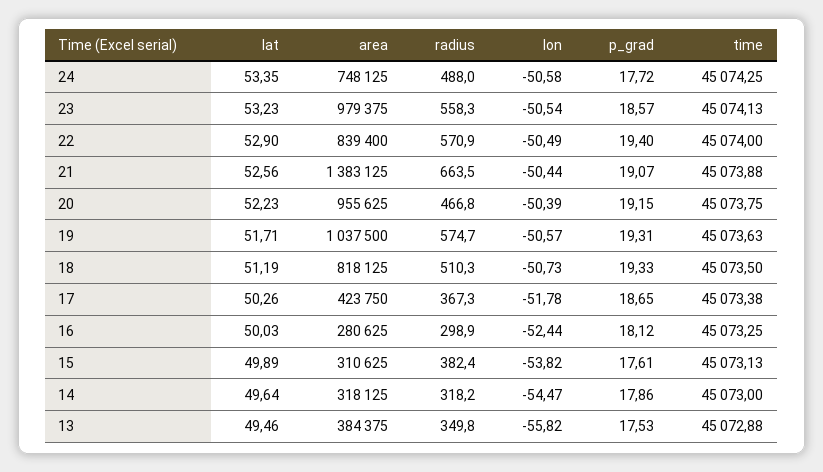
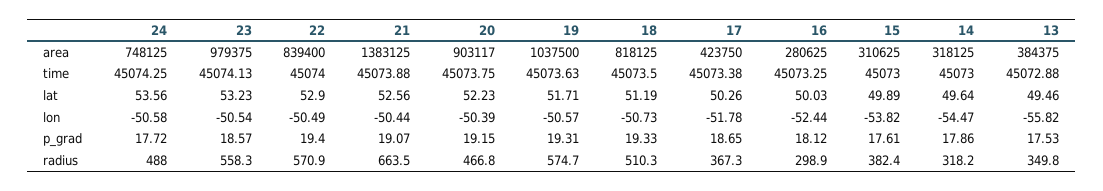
lat, 24: 53.35 -> 53.56
area, 20: 955625 -> 903117
time, 15: 45073.13 -> 45073

